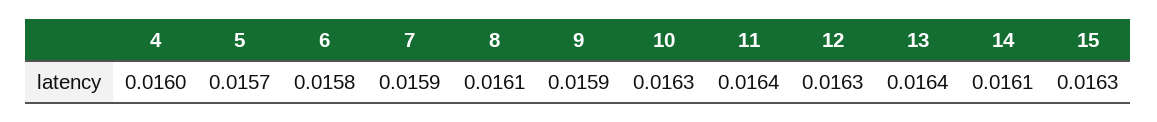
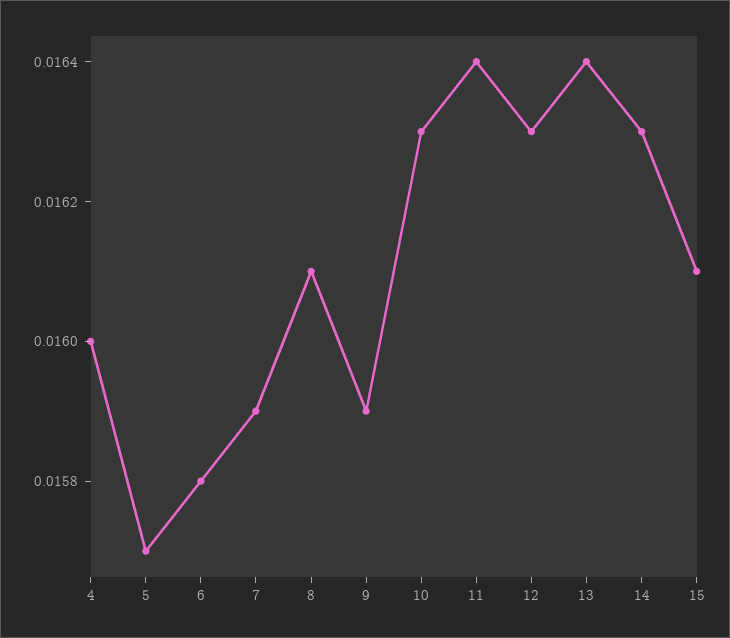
14: 0.0161 -> 0.0163
15: 0.0163 -> 0.0161

